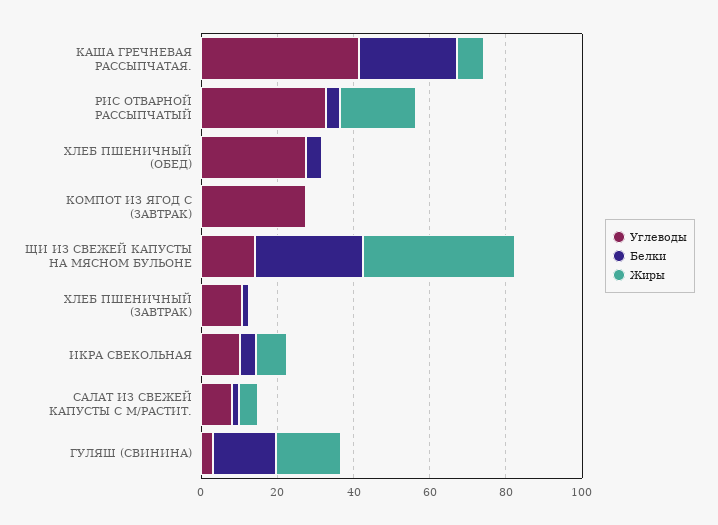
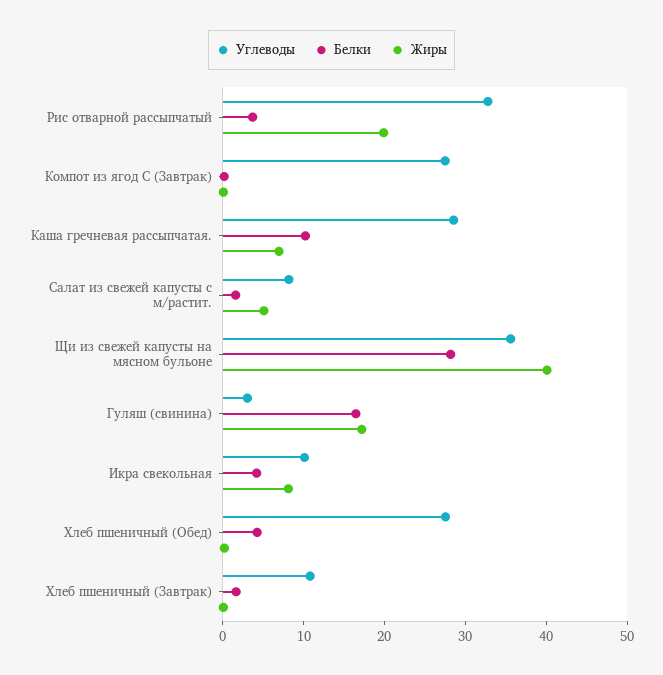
Углеводы, КАША ГРЕЧНЕВАЯ РАССЫПЧАТАЯ.: 40 -> 28
Белки, КАША ГРЕЧНЕВАЯ РАССЫПЧАТАЯ.: 25 -> 10
Углеводы, ЩИ ИЗ СВЕЖЕЙ КАПУСТЫ НА МЯСНОМ БУЛЬОНЕ: 15 -> 36

